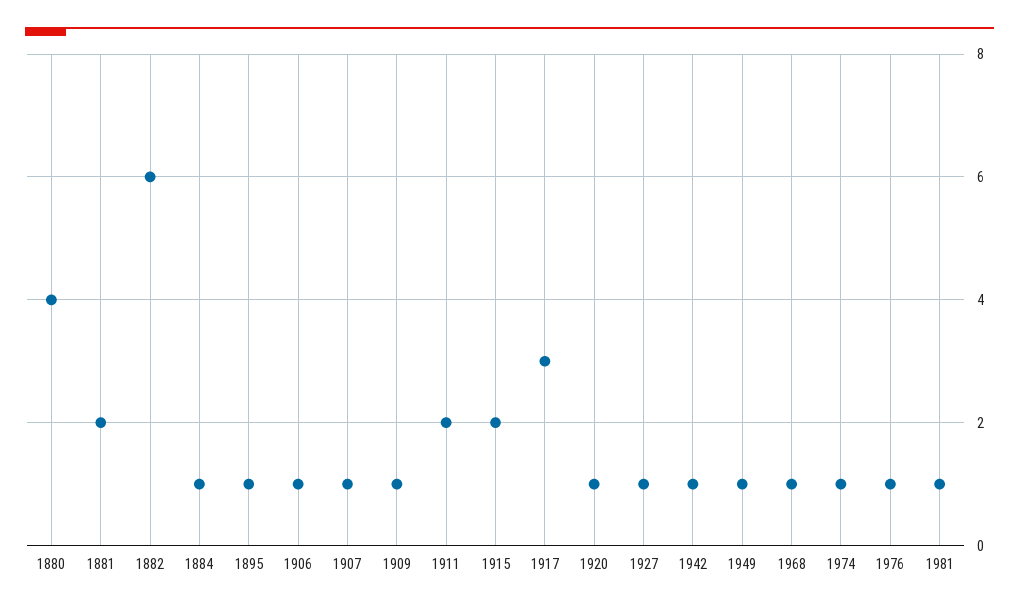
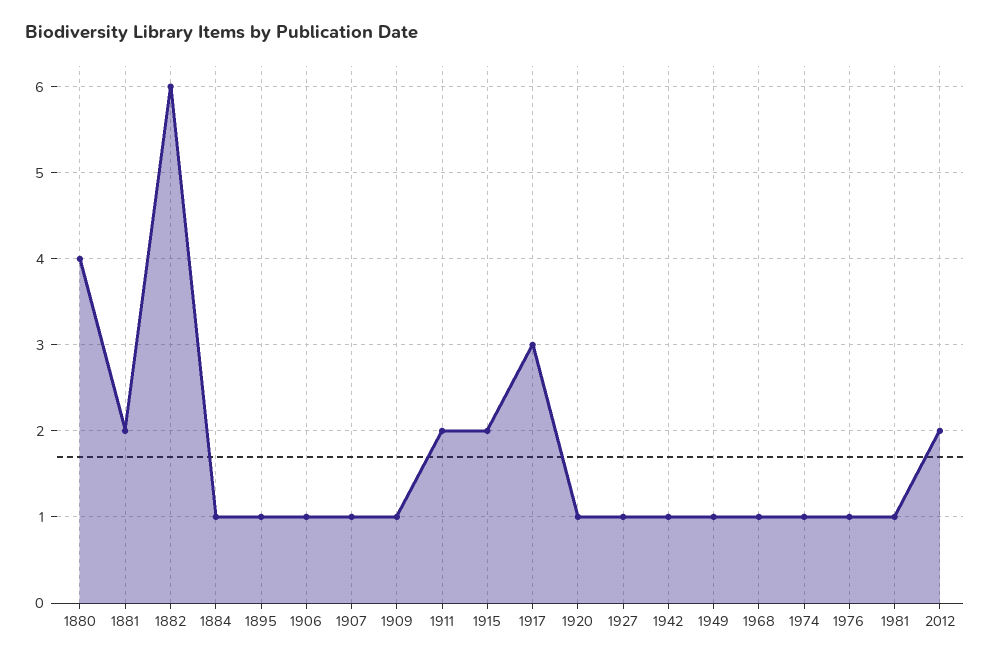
2012: none -> 2

